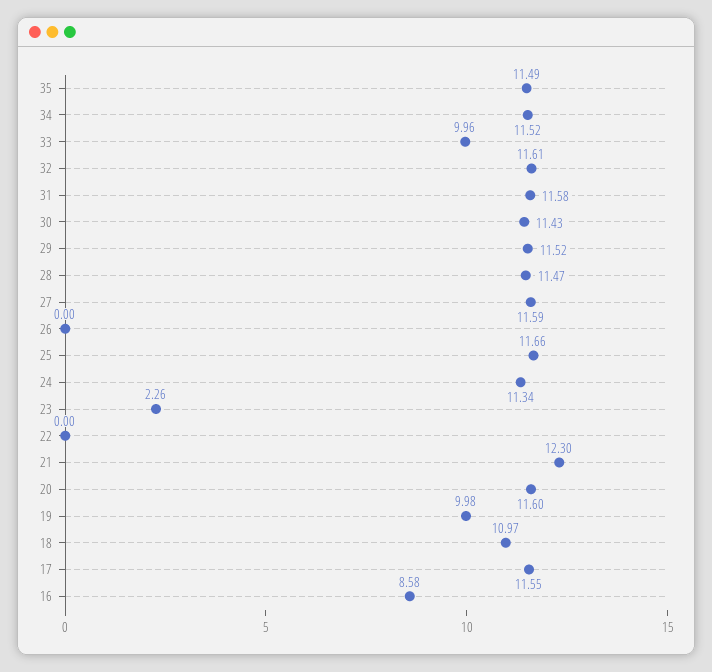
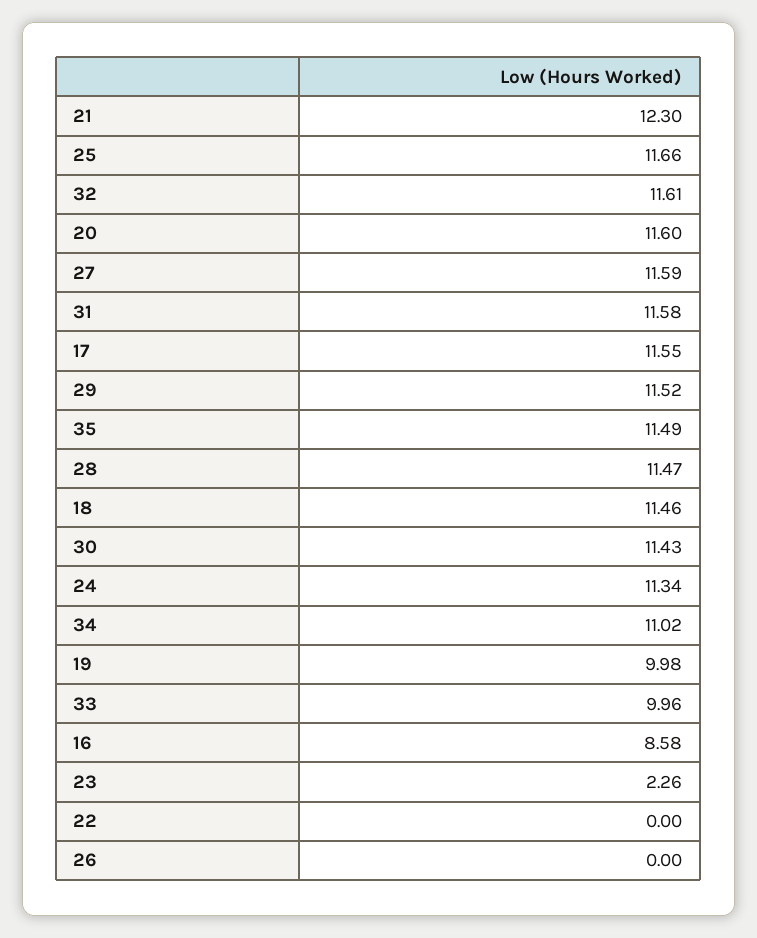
34: 11.52 -> 11.02
18: 10.97 -> 11.46

